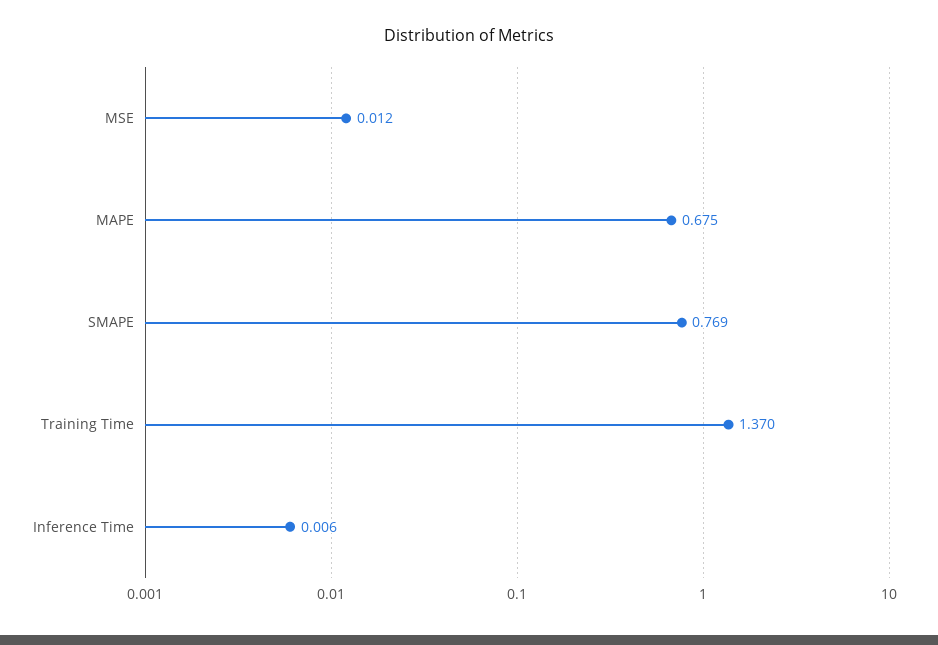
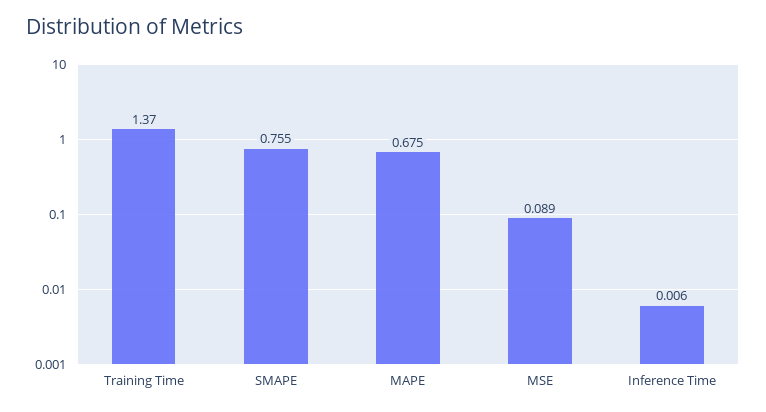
MSE: 0.012 -> 0.089
SMAPE: 0.769 -> 0.755

